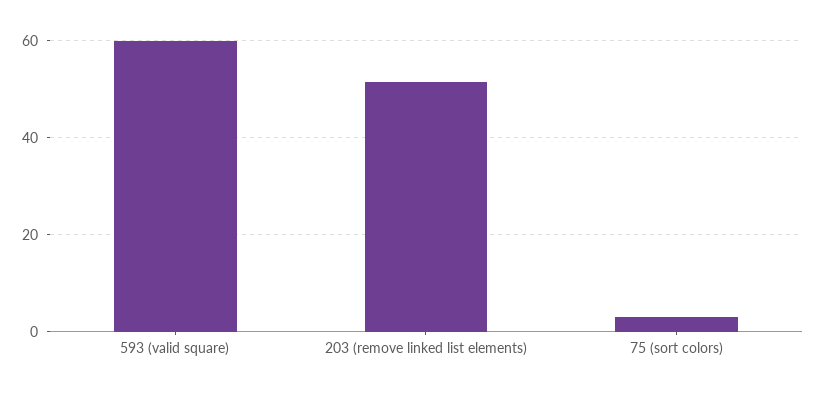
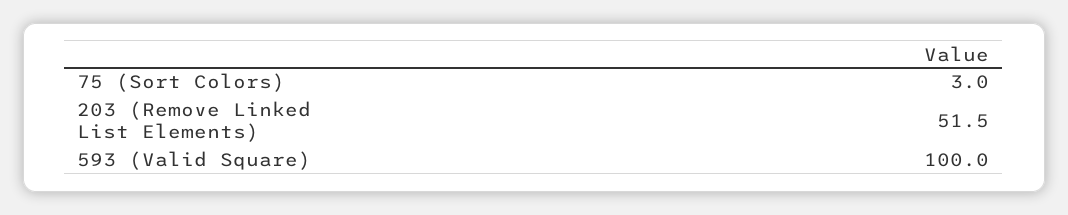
593 (valid square): 60 -> 100

